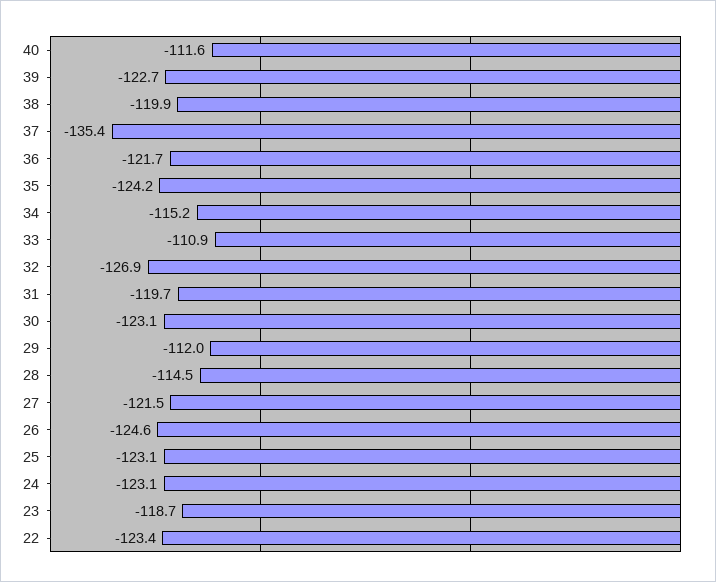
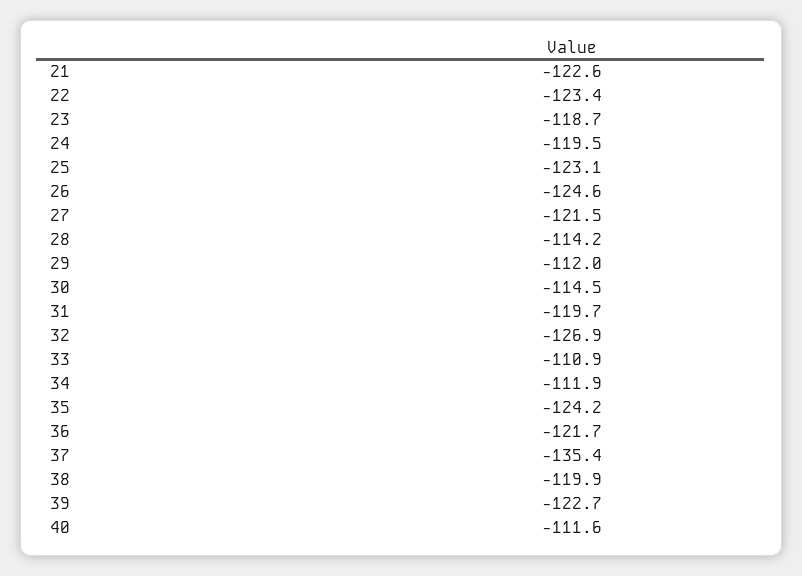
34: -115.2 -> -111.9
30: -123.1 -> -114.5
28: -114.5 -> -114.2
24: -123.1 -> -119.5
21: none -> -122.6

